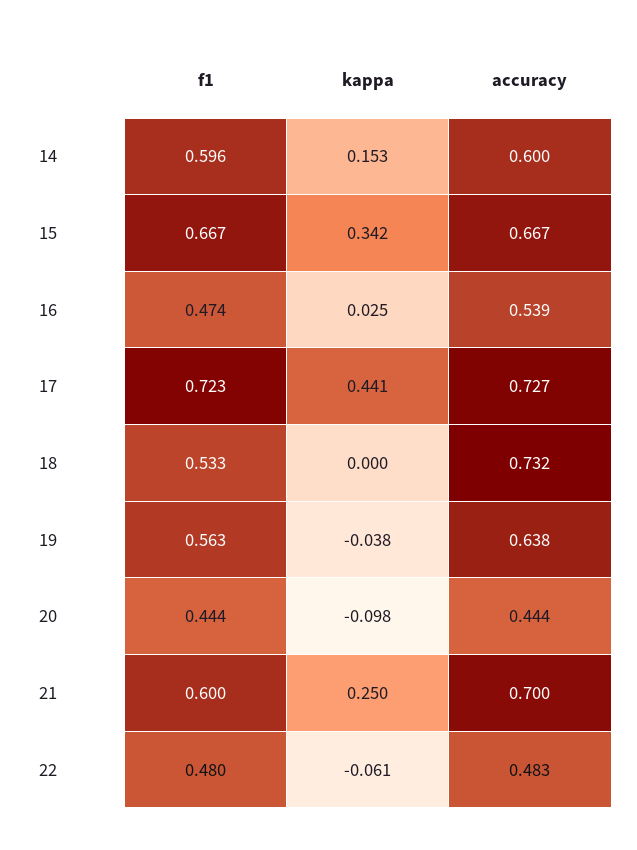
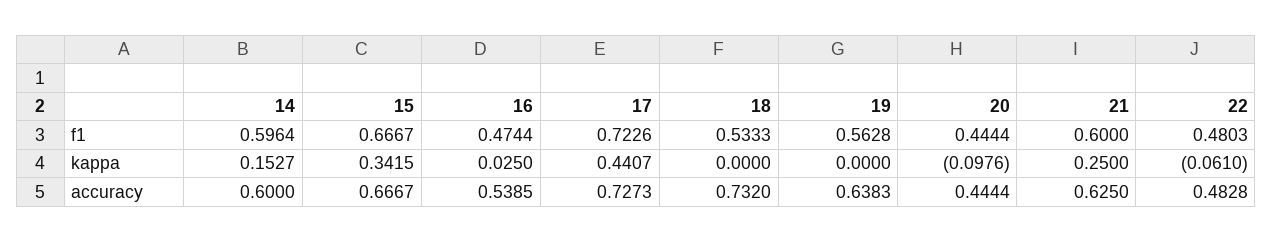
kappa, 19: -0.038 -> 0
accuracy, 21: 0.7 -> 0.625

